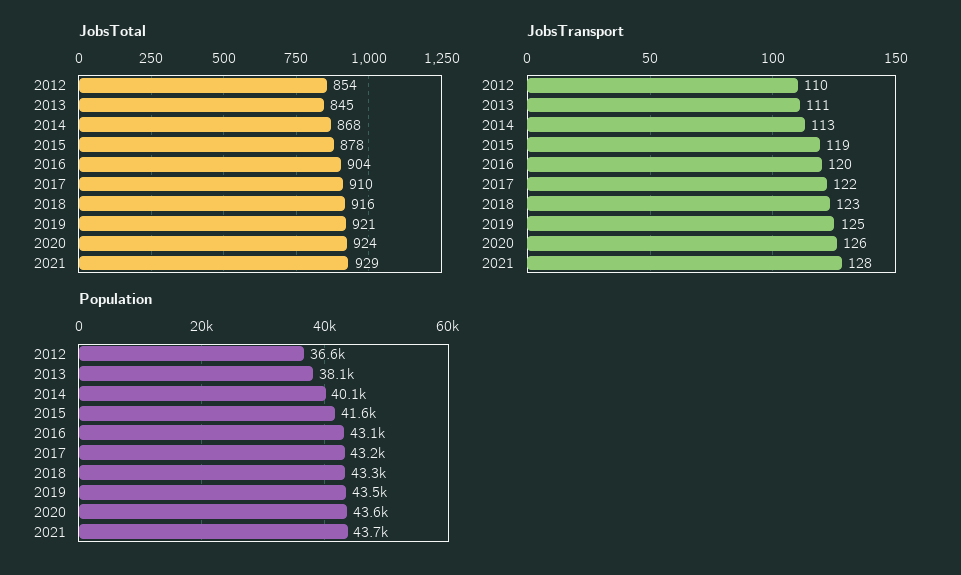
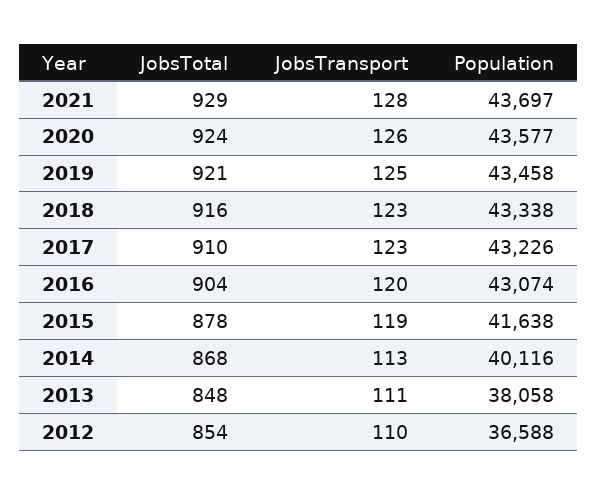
JobsTotal, 2013: 845 -> 848
JobsTransport, 2017: 122 -> 123

